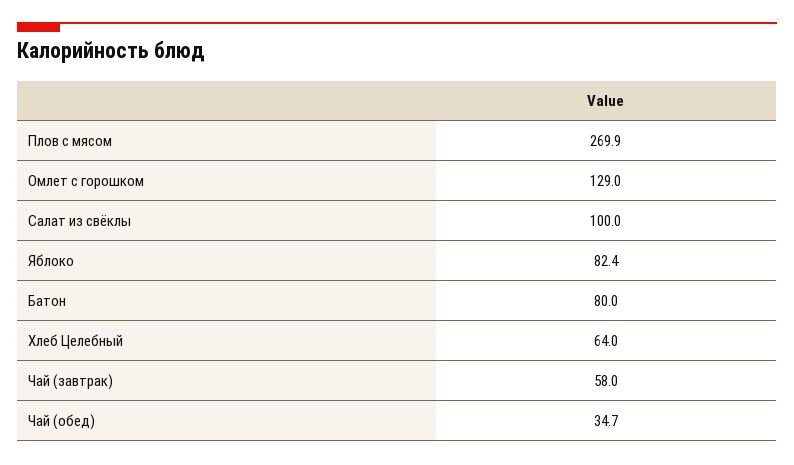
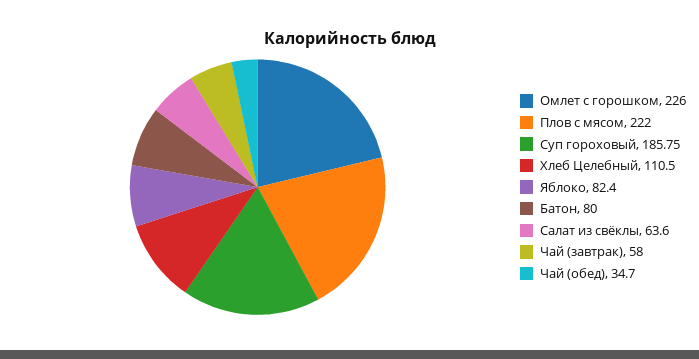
Плов с мясом: 269.9 -> 222
Омлет с горошком: 129 -> 226
Салат из свёклы: 100 -> 63.6
Хлеб Целебный: 64 -> 110.5
Суп гороховый: none -> 185.75

